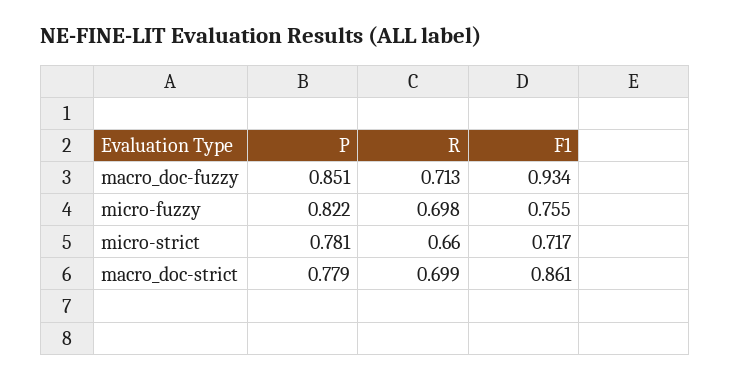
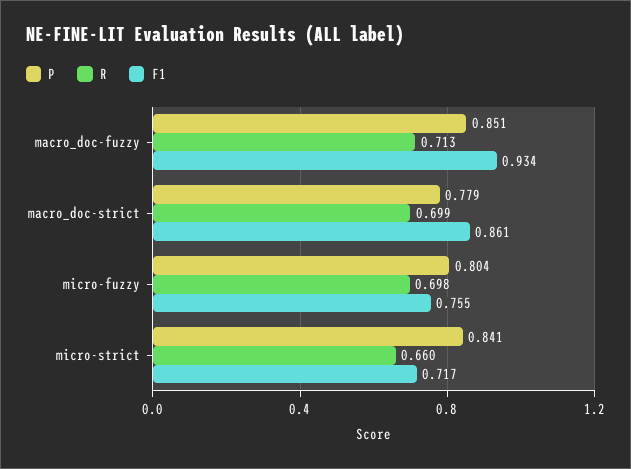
P, micro-fuzzy: 0.822 -> 0.804
P, micro-strict: 0.781 -> 0.841

